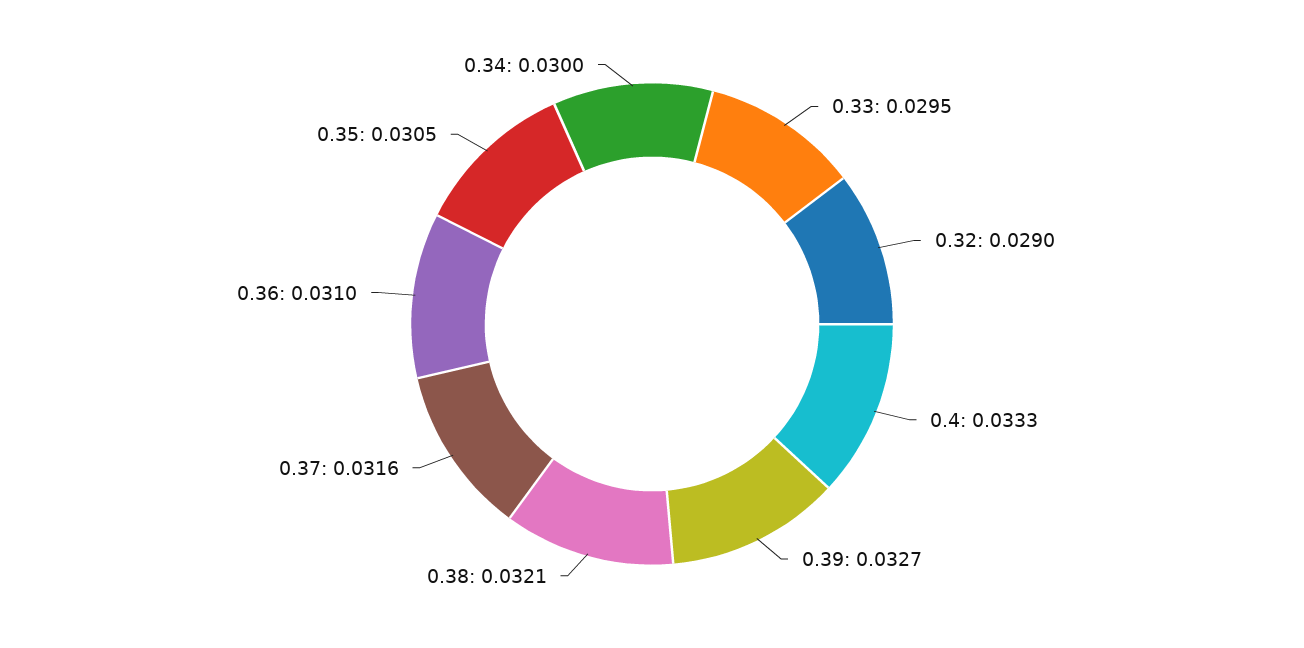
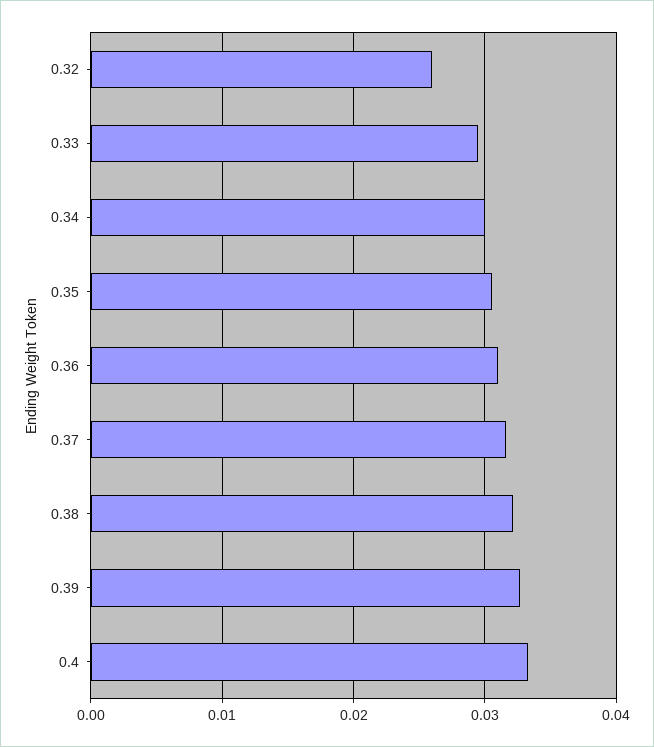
0.32: 0.029 -> 0.026

